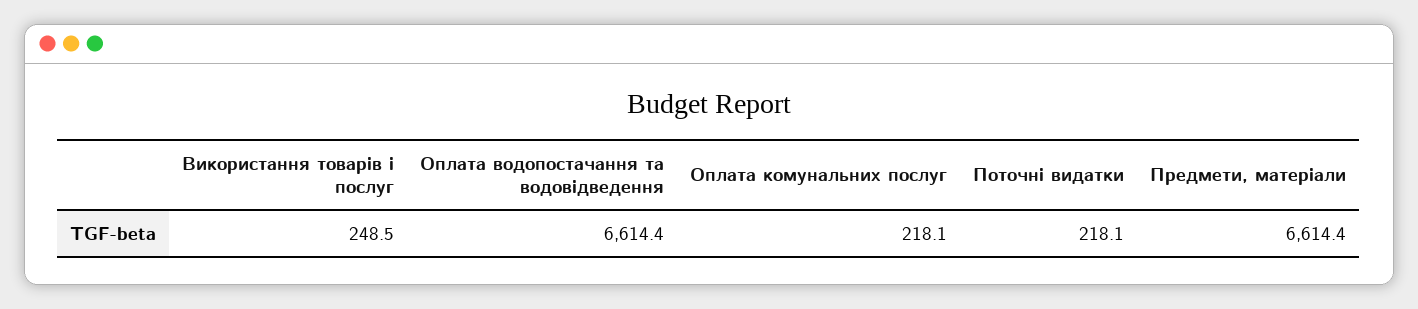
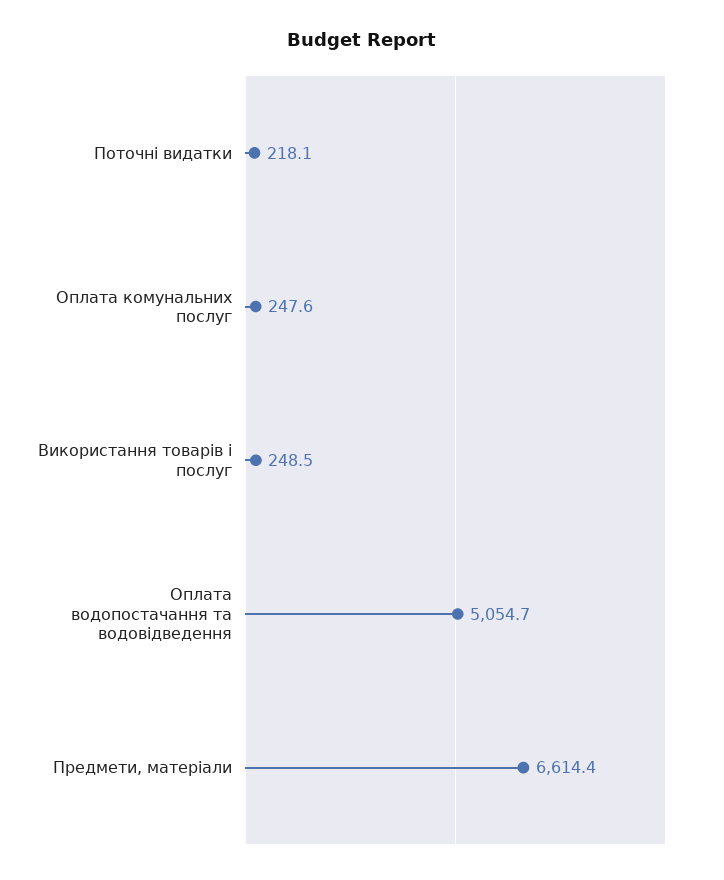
Оплата водопостачання та водовідведення: 6614.4 -> 5054.7
Оплата комунальних послуг: 218.1 -> 247.6

